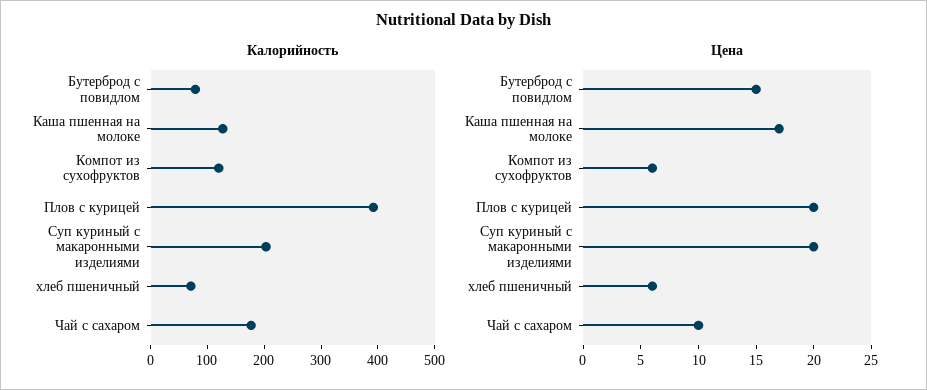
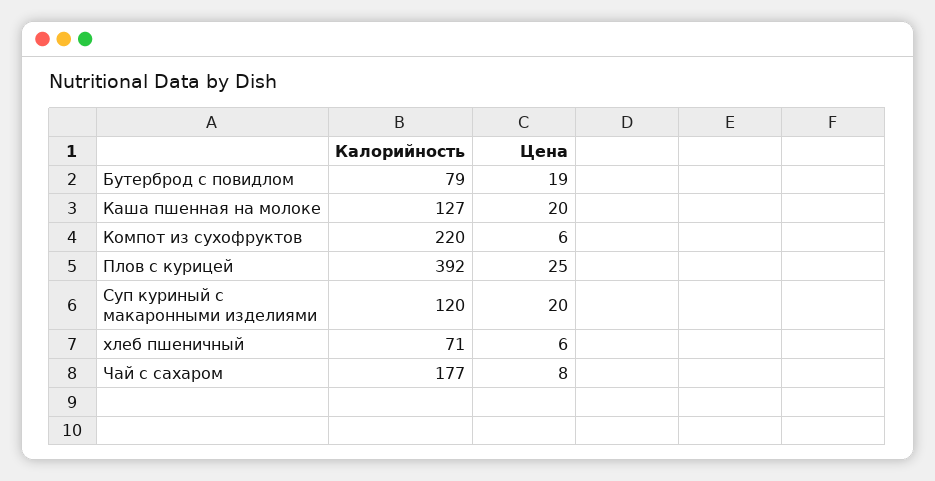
Калорийность, Компот из сухофруктов: 120 -> 220
Калорийность, Суп куриный с макаронными изделиями: 200 -> 120
Цена, Бутерброд с повидлом: 15 -> 19
Цена, Каша пшенная на молоке: 17 -> 20
Цена, Плов с курицей: 20 -> 25
Цена, Чай с сахаром: 10 -> 8

